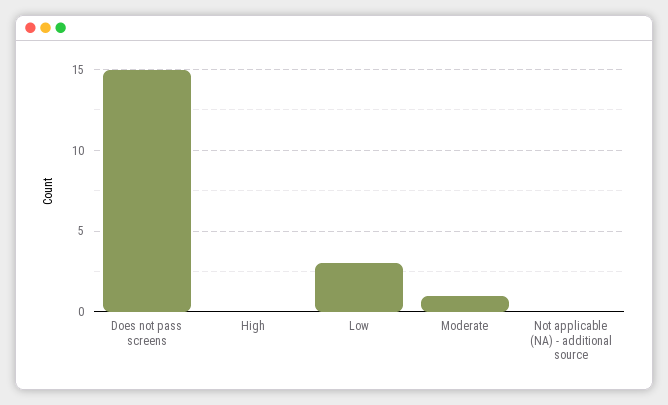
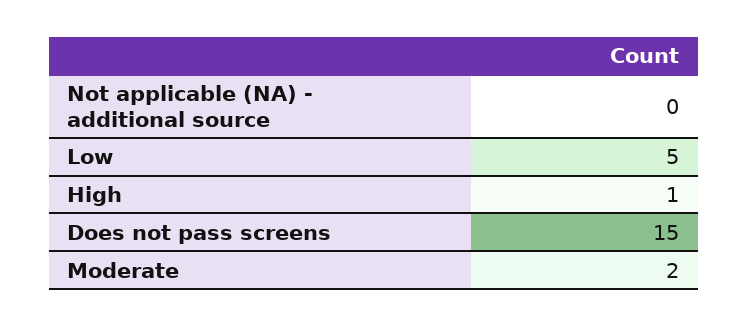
High: 0 -> 1
Low: 3 -> 5
Moderate: 1 -> 2

